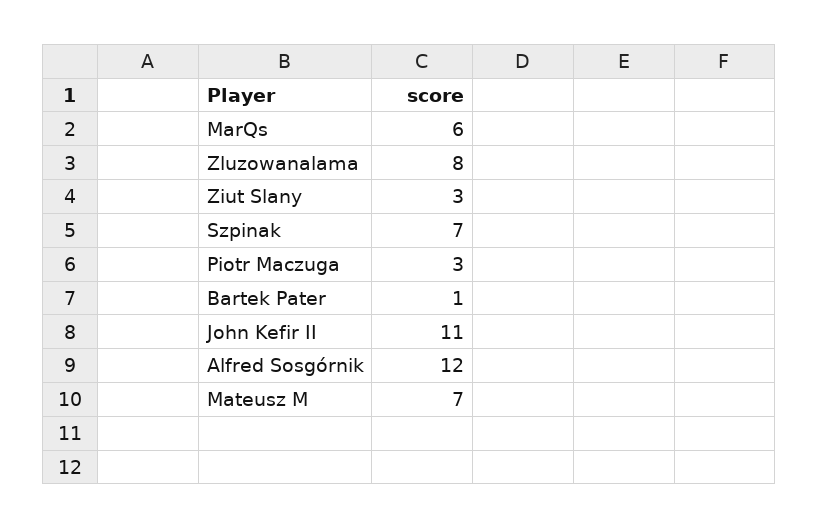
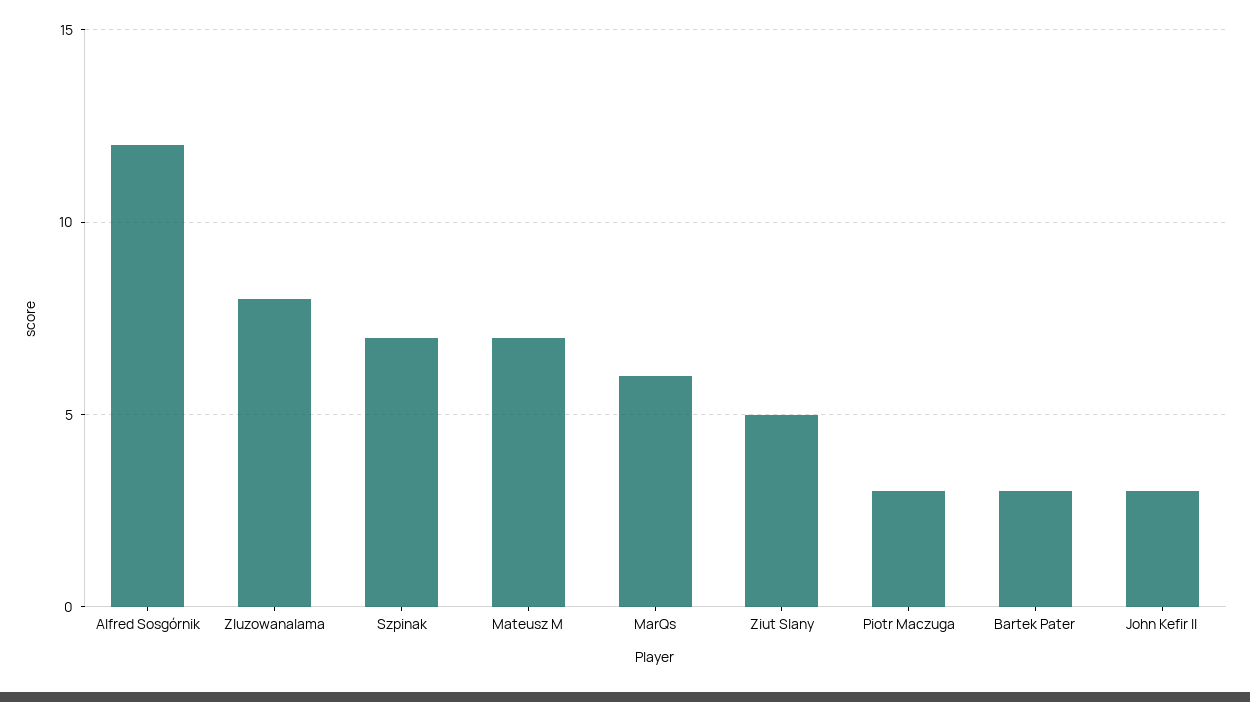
Ziut Slany: 3 -> 5
Bartek Pater: 1 -> 3
John Kefir II: 11 -> 3

